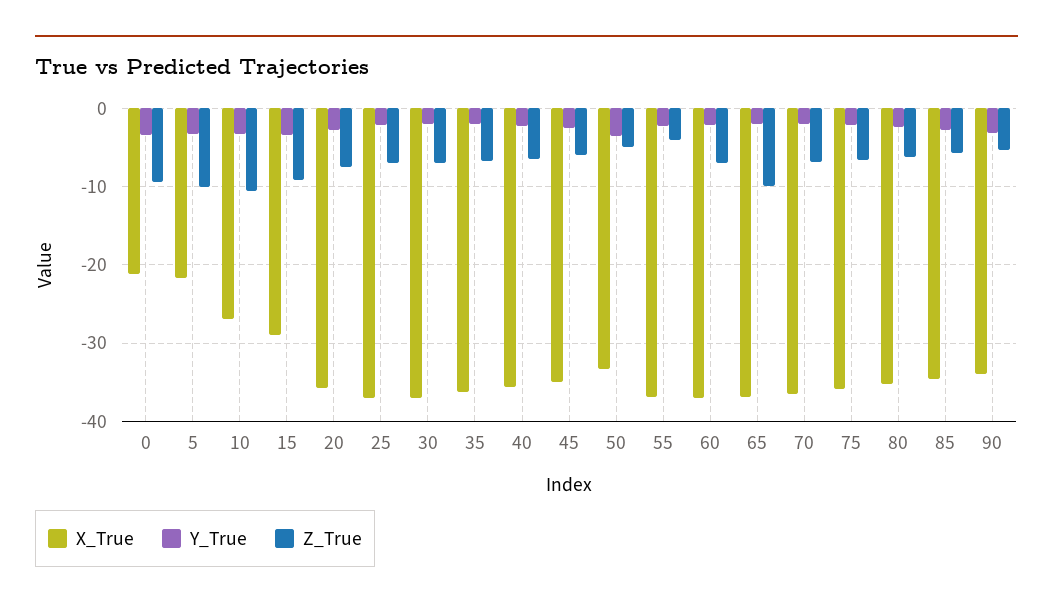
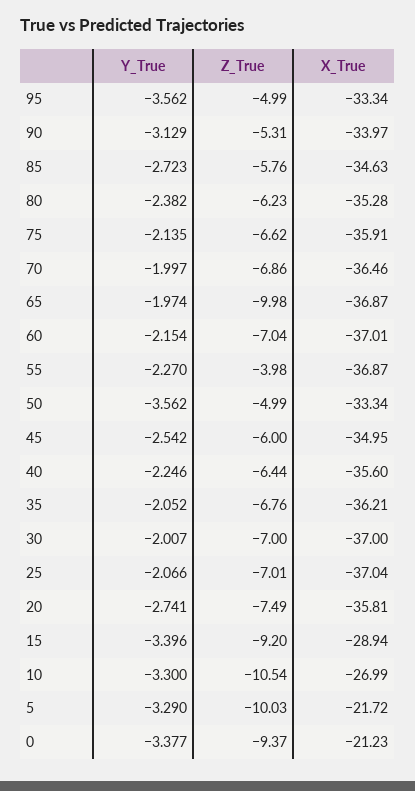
Y_True, 95: none -> -3.562
Z_True, 95: none -> -4.99
X_True, 95: none -> -33.34

